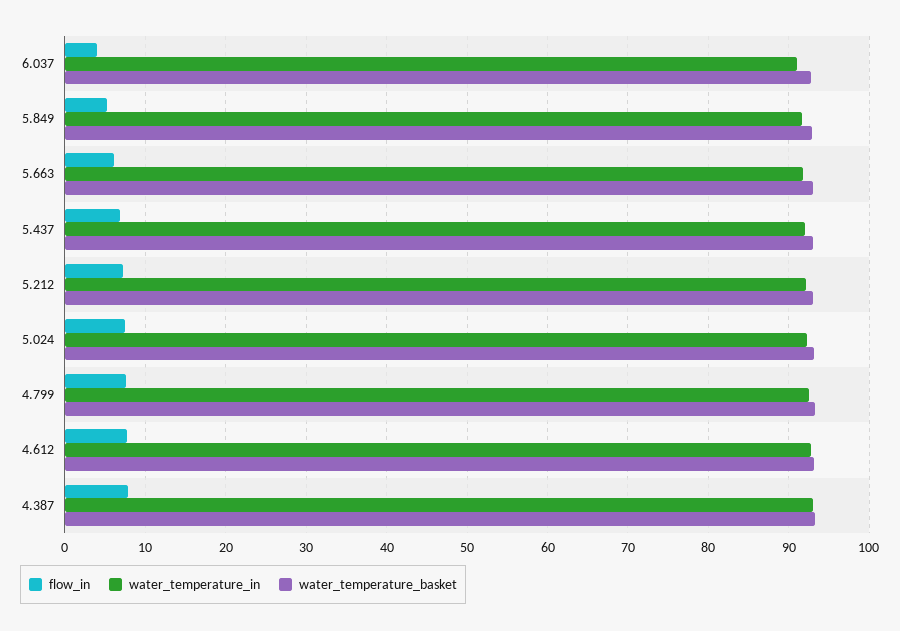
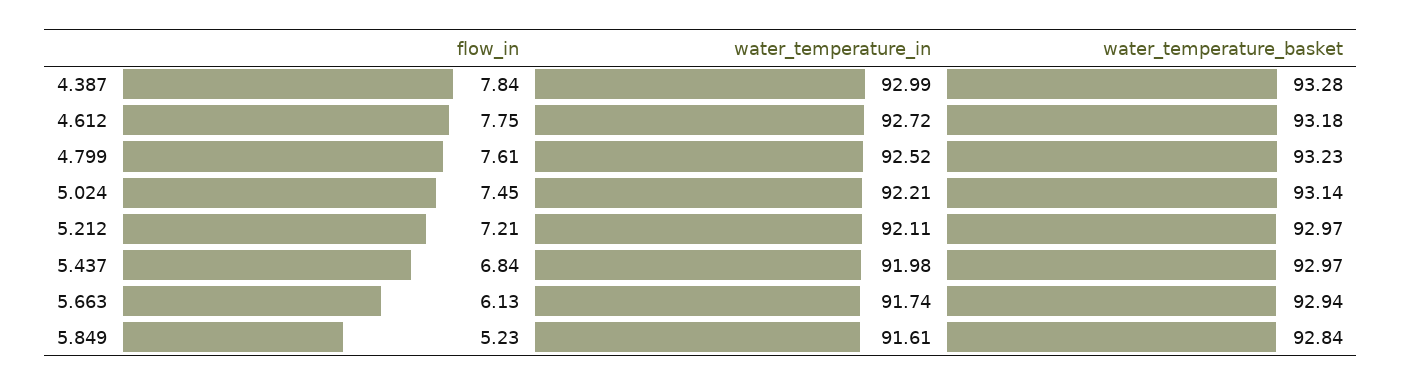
flow_in, 6.037: 4 -> none
water_temperature_in, 6.037: 91 -> none
water_temperature_basket, 6.037: 93 -> none

